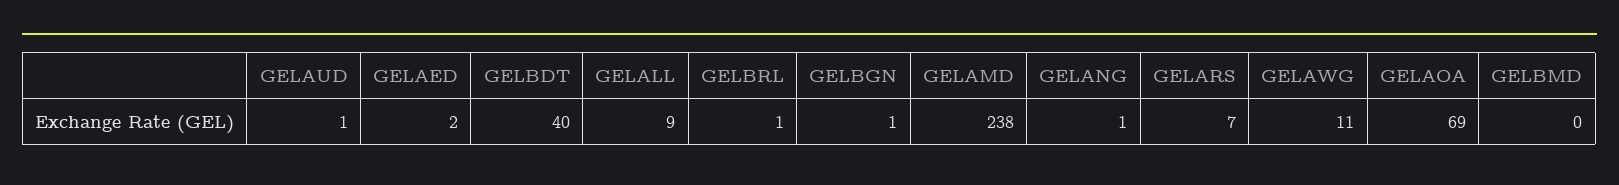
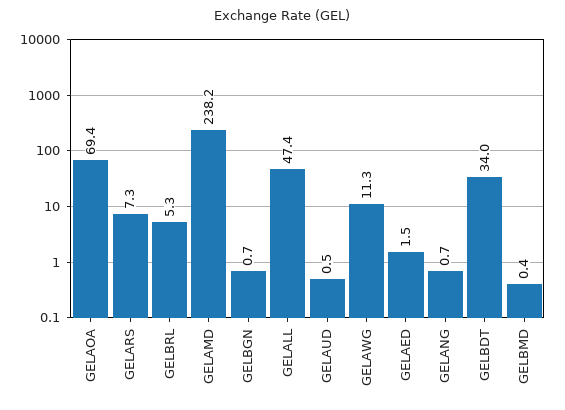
GELBDT: 40 -> 34
GELALL: 9 -> 47.4
GELBRL: 1 -> 5.3

